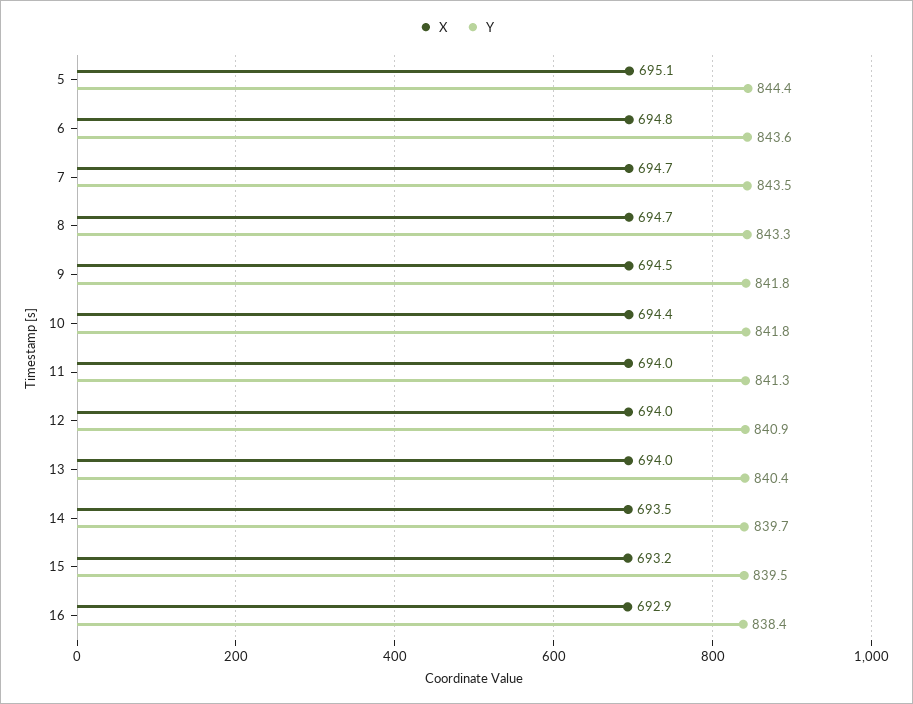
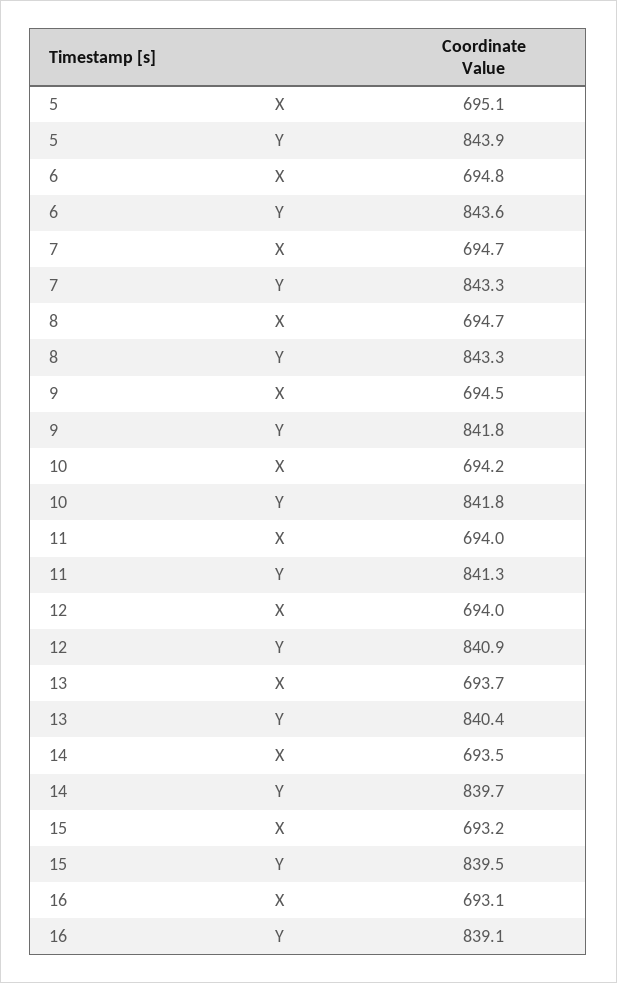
Y, 5: 844.4 -> 843.9
Y, 7: 843.5 -> 843.3
X, 10: 694.4 -> 694.2
X, 13: 694 -> 693.7
X, 16: 692.9 -> 693.1
Y, 16: 838.4 -> 839.1

